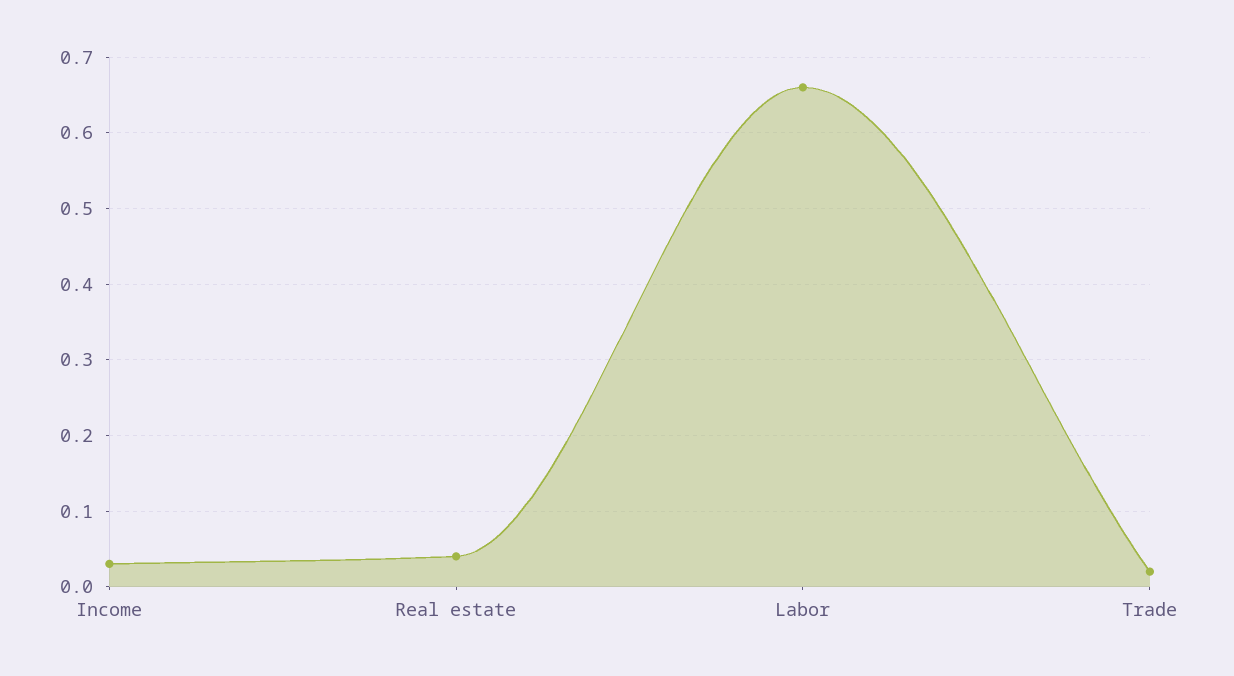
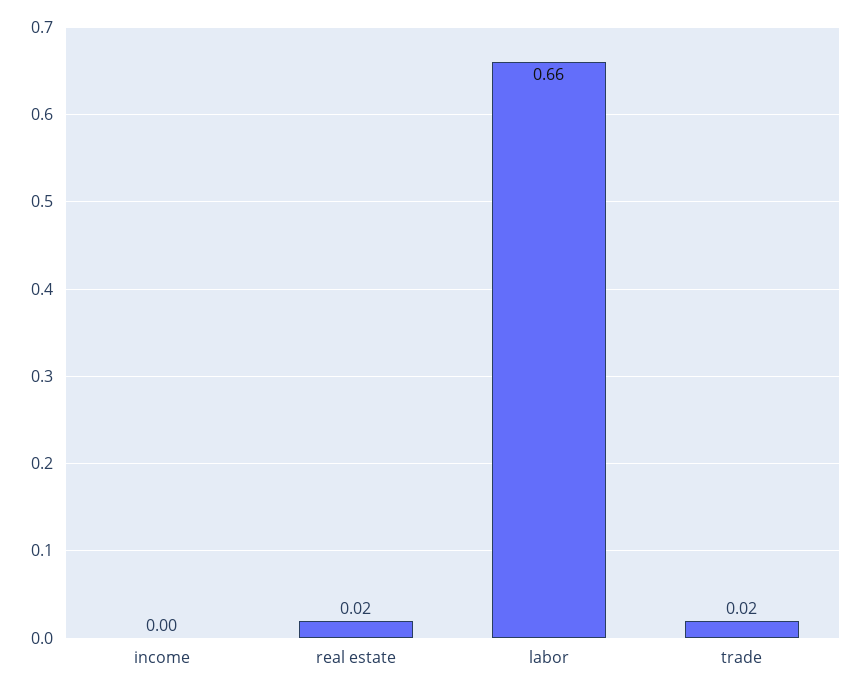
Income: 0.03 -> 0
Real estate: 0.04 -> 0.02

